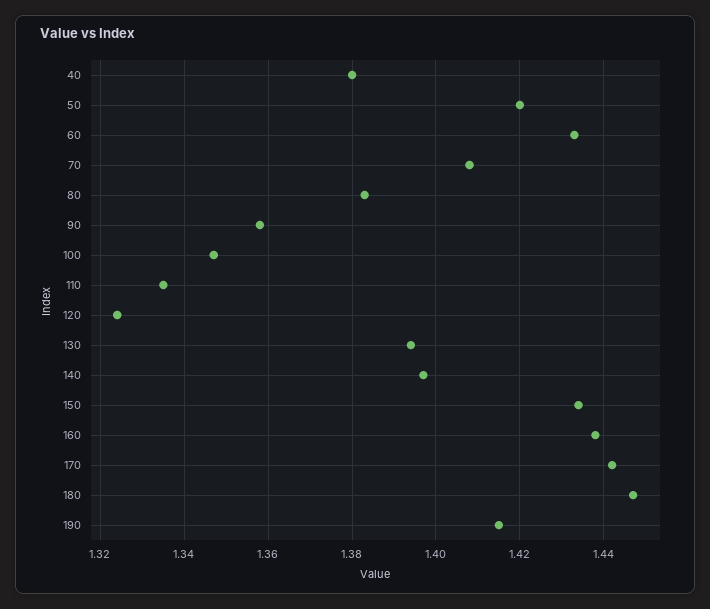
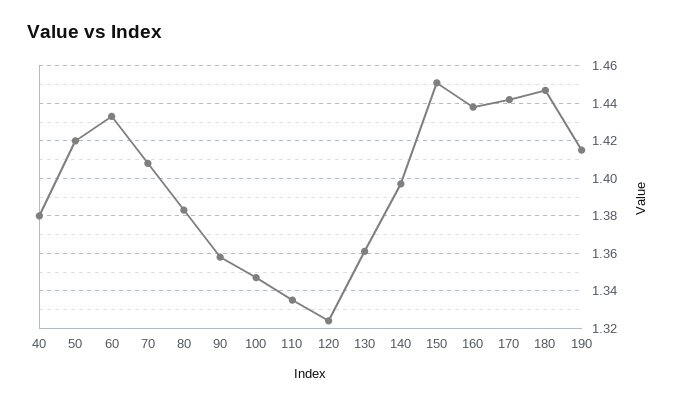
130: 1.395 -> 1.36
150: 1.435 -> 1.45

